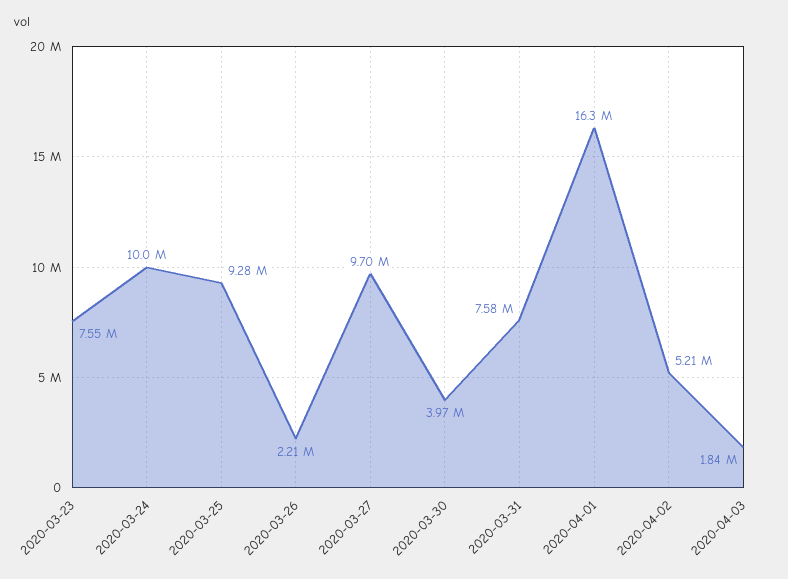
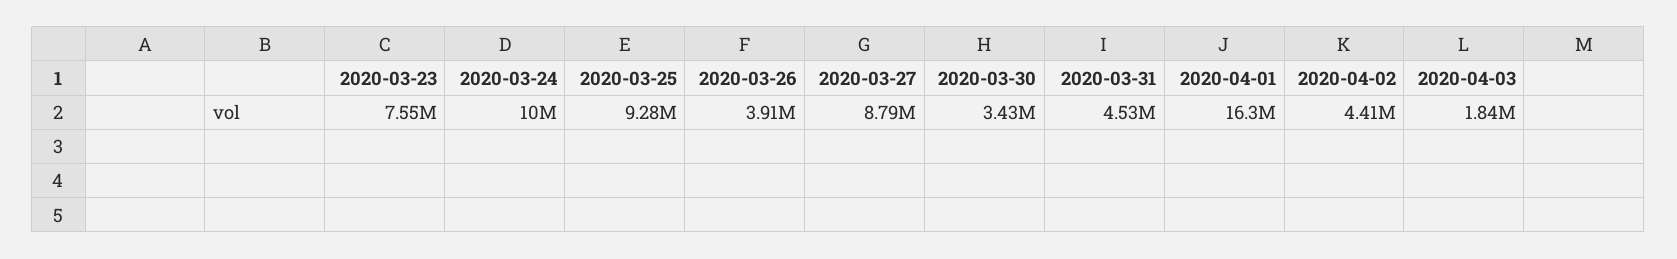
2020-03-26: 2210000 -> 3910000
2020-03-27: 9700000 -> 8790000
2020-03-30: 3970000 -> 3430000
2020-03-31: 7580000 -> 4530000
2020-04-02: 5210000 -> 4410000

